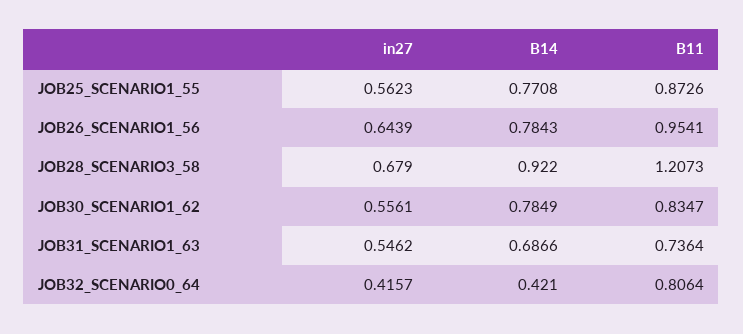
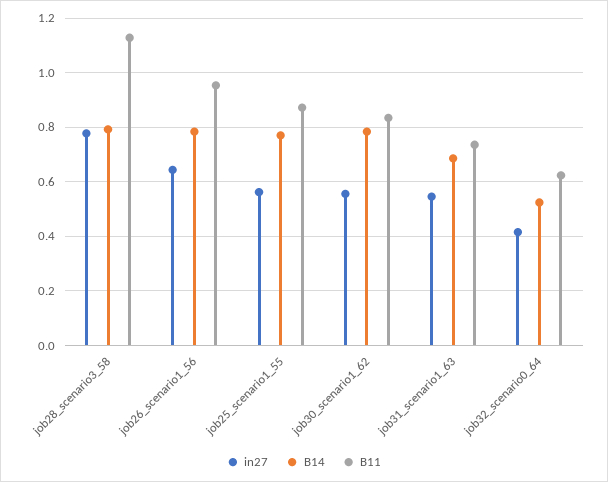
in27, JOB28_SCENARIO3_58: 0.679 -> 0.775
B14, JOB28_SCENARIO3_58: 0.922 -> 0.8
B11, JOB28_SCENARIO3_58: 1.2073 -> 1.125
B14, JOB32_SCENARIO0_64: 0.421 -> 0.525
B11, JOB32_SCENARIO0_64: 0.8064 -> 0.625

